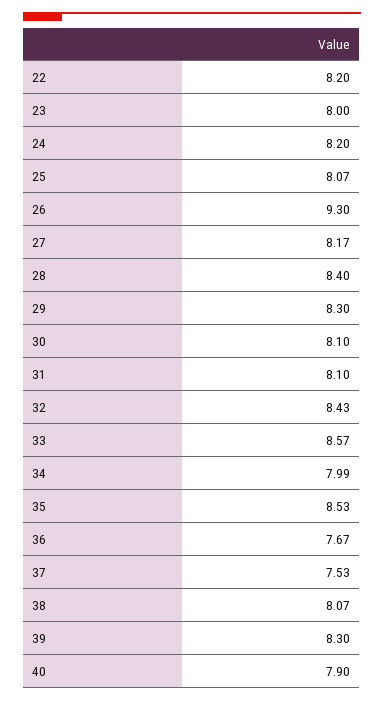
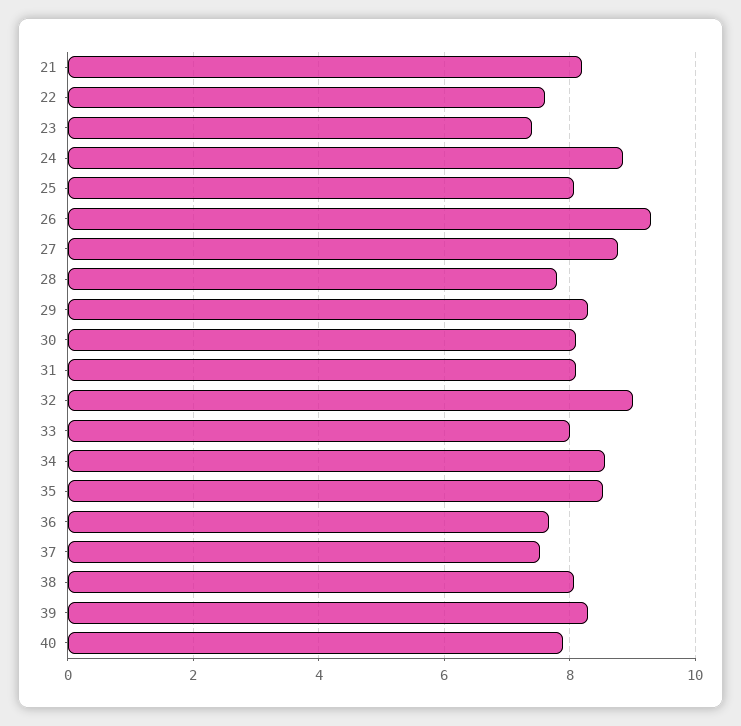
22: 8.2 -> 7.6
23: 8 -> 7.4
24: 8.2 -> 8.8
27: 8.17 -> 8.8
28: 8.4 -> 7.8
32: 8.43 -> 9
33: 8.57 -> 8
34: 7.99 -> 8.6
21: none -> 8.2

